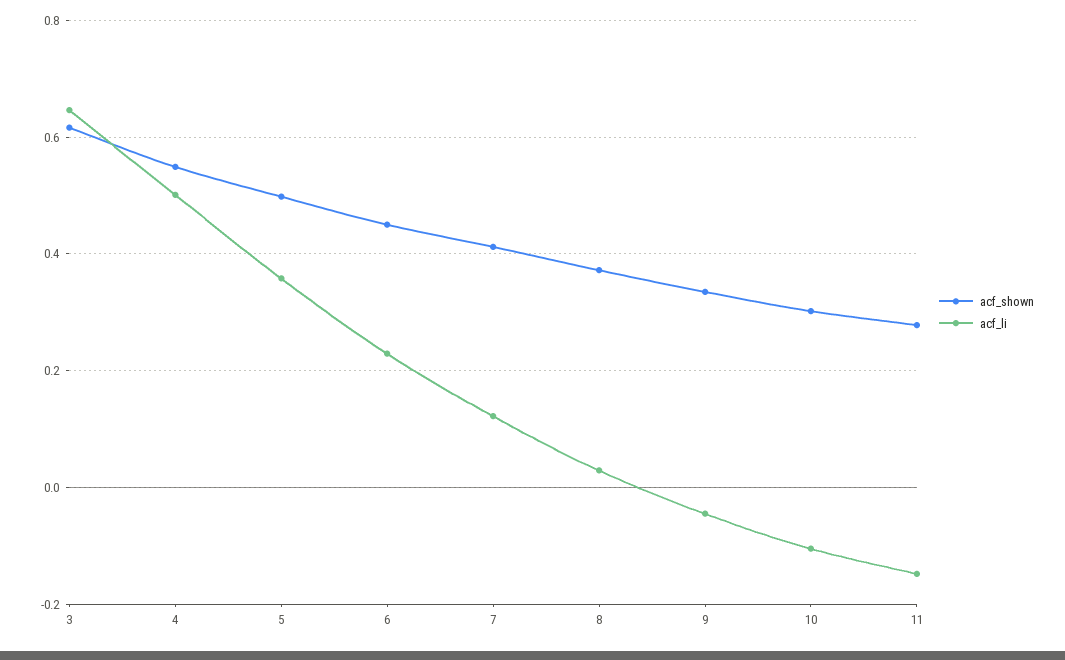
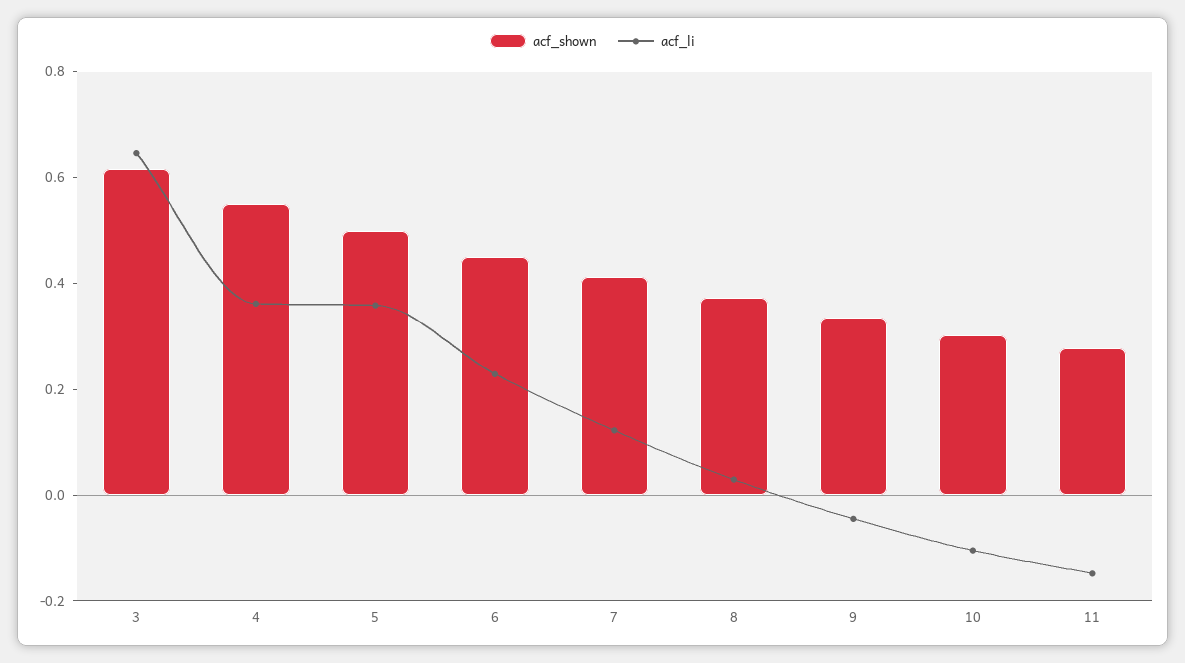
acf_li, 4: 0.5 -> 0.35

